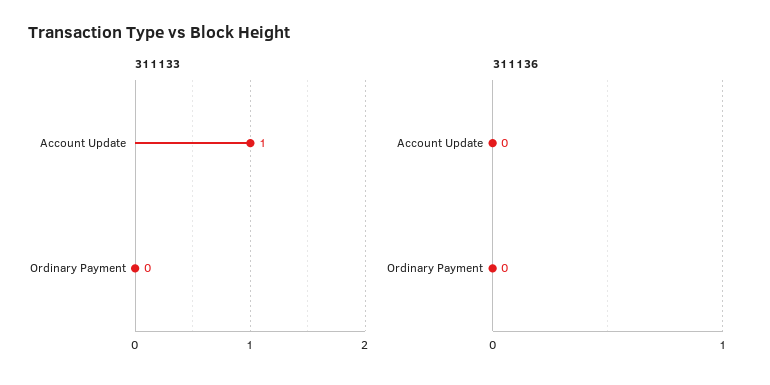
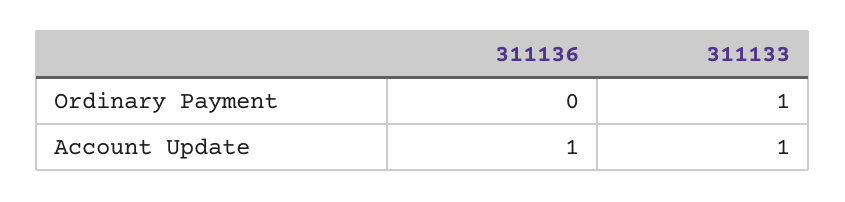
311133, Ordinary Payment: 0 -> 1
311136, Account Update: 0 -> 1

